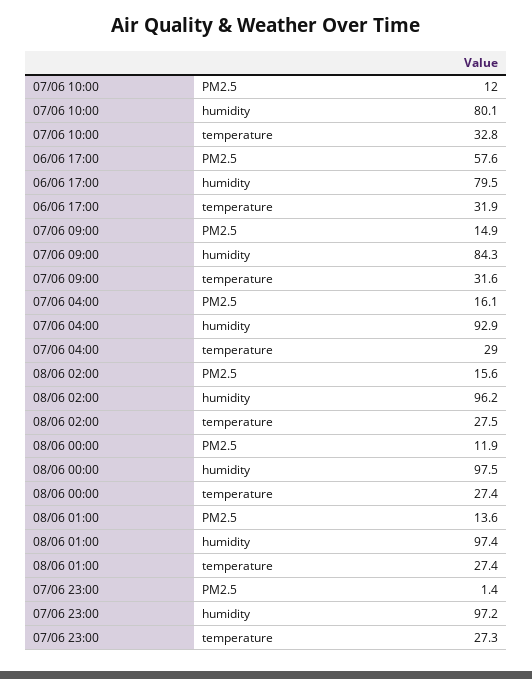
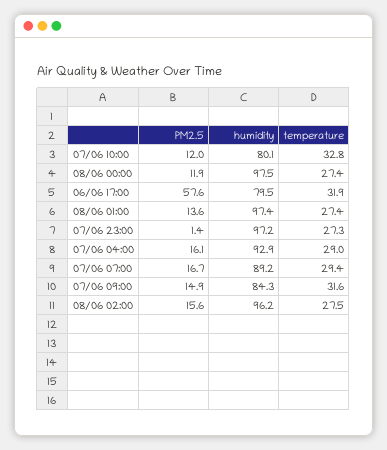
07/06 07:00, PM2.5: none -> 16.7
07/06 07:00, humidity: none -> 89.2
07/06 07:00, temperature: none -> 29.4

